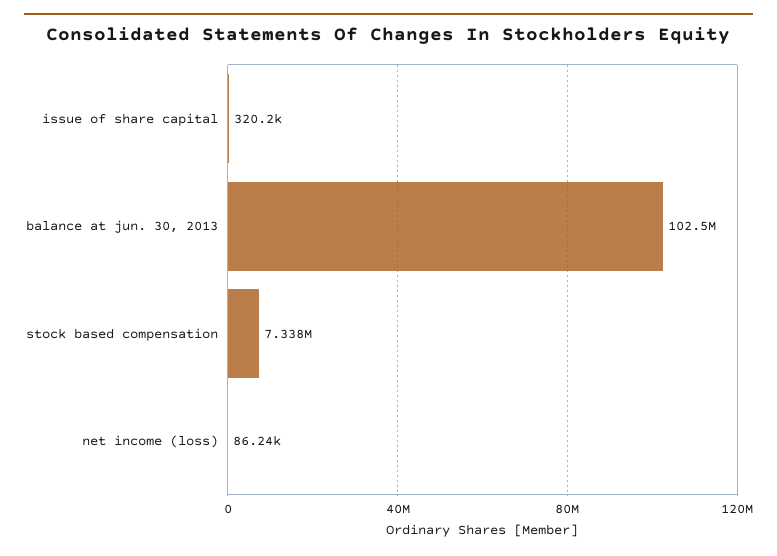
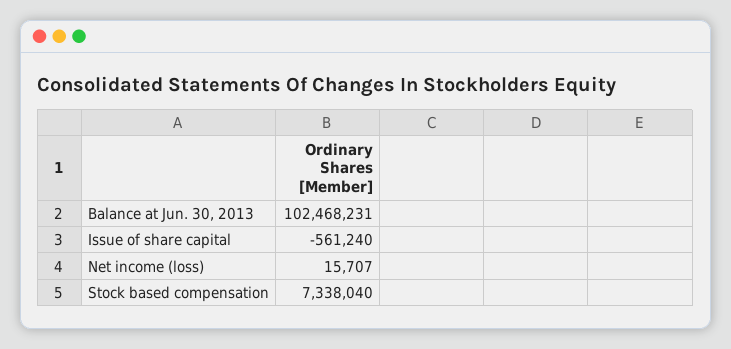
issue of share capital: 320200 -> -561240
net income (loss): 86240 -> 15707

